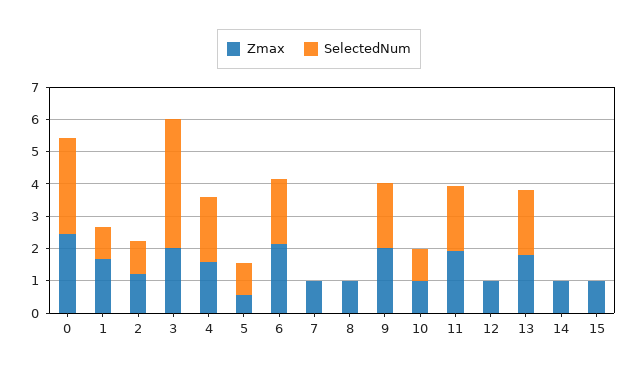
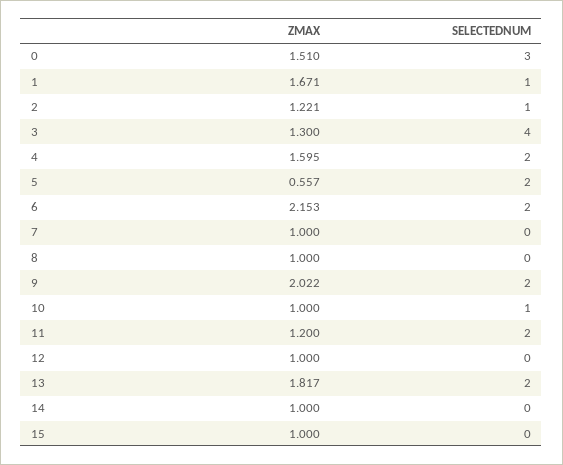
Zmax, 0: 2.5 -> 1.51
Zmax, 3: 2 -> 1.3
SelectedNum, 5: 1 -> 2
Zmax, 11: 2 -> 1.2

